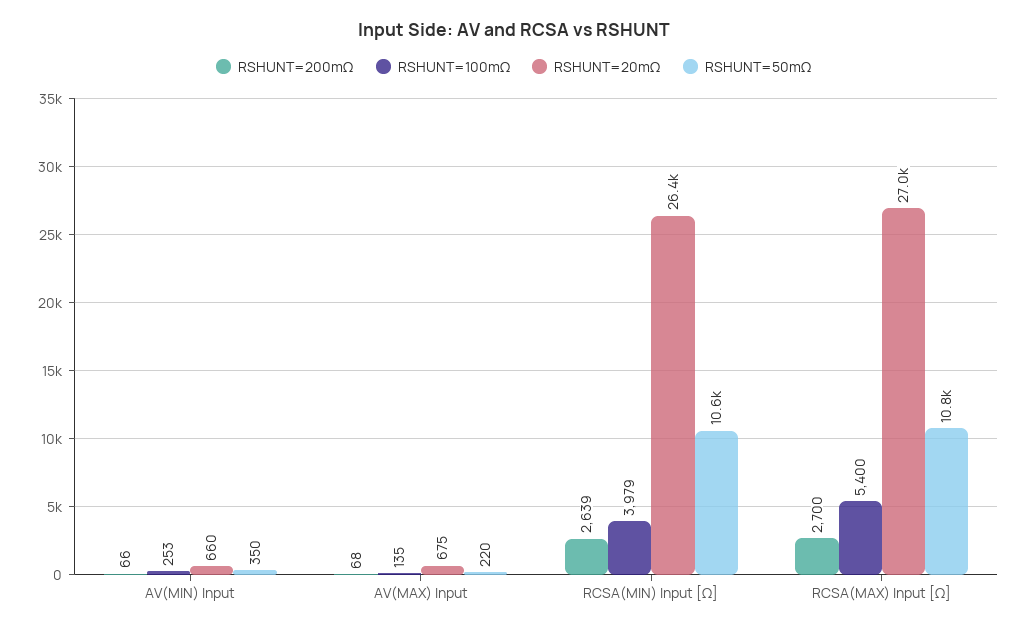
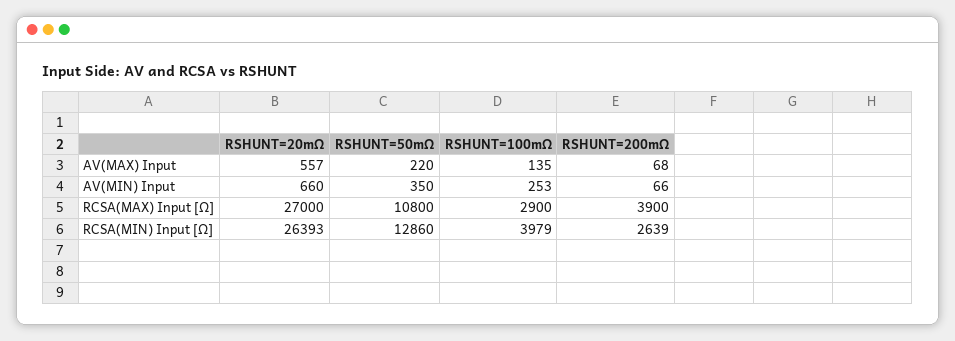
RSHUNT=20mΩ, AV(MAX) Input: 675 -> 557
RSHUNT=50mΩ, RCSA(MIN) Input [Ω]: 10600 -> 12860
RSHUNT=200mΩ, RCSA(MAX) Input [Ω]: 2700 -> 3900
RSHUNT=100mΩ, RCSA(MAX) Input [Ω]: 5400 -> 2900

